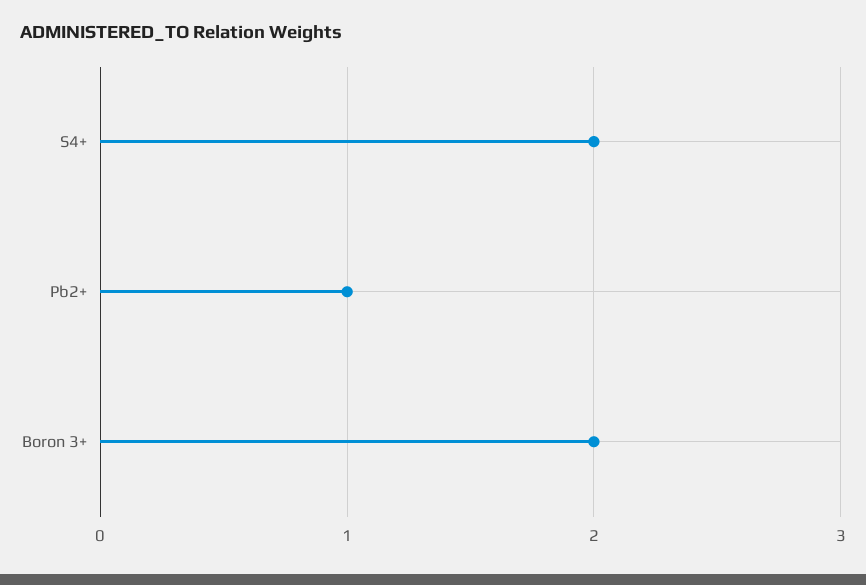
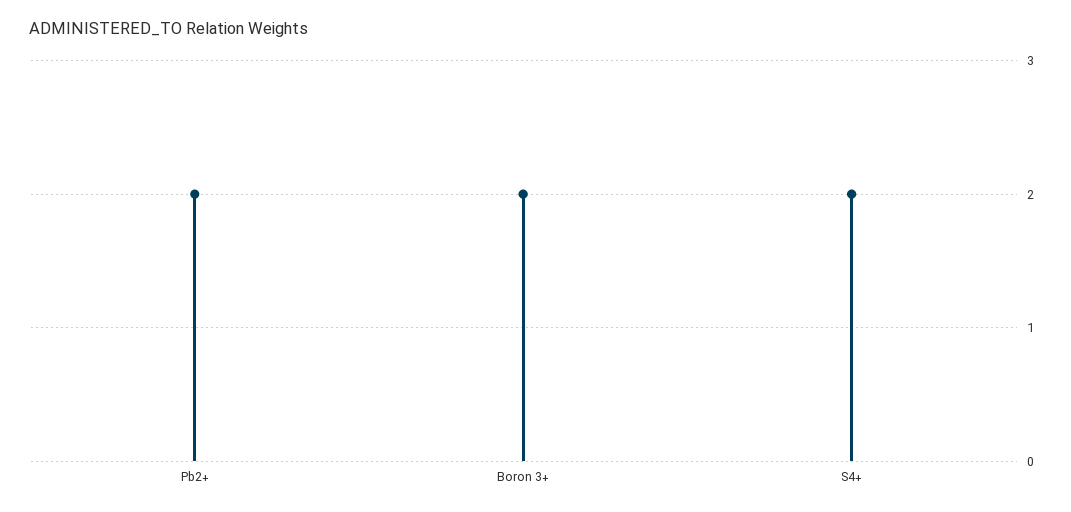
Pb2+: 1 -> 2

